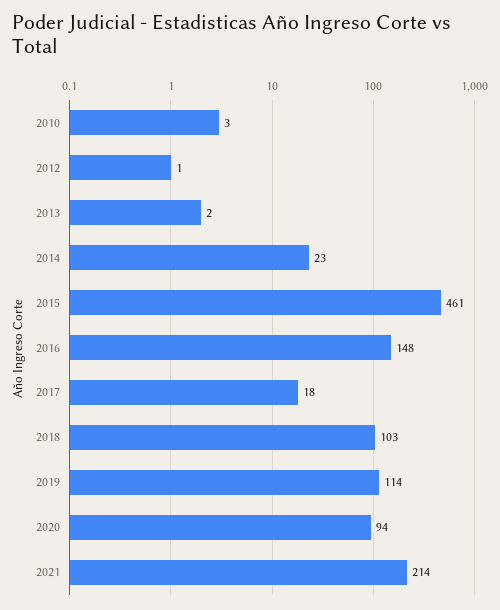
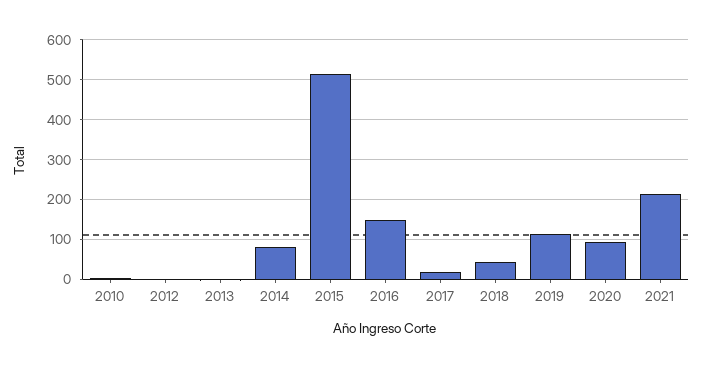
2014: 23 -> 80
2015: 461 -> 520
2018: 103 -> 40

